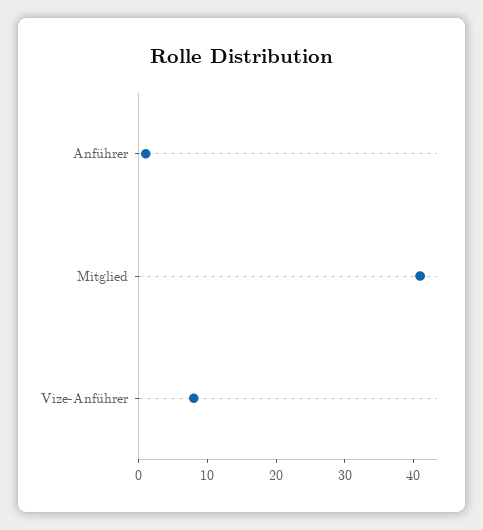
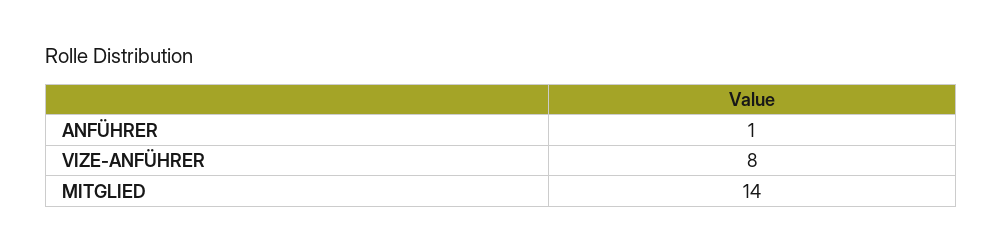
Mitglied: 40 -> 14

